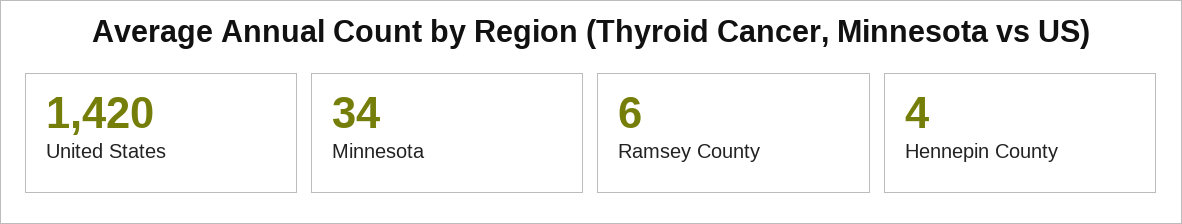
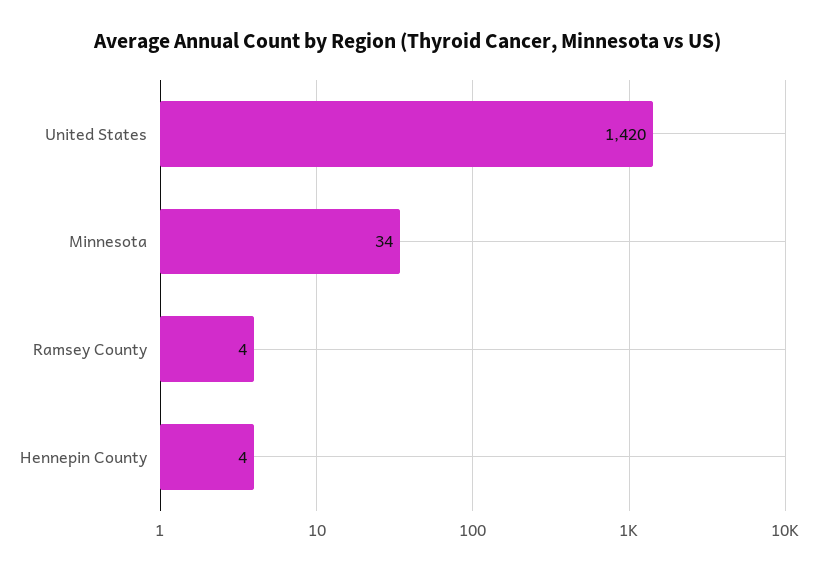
Ramsey County: 6 -> 4

